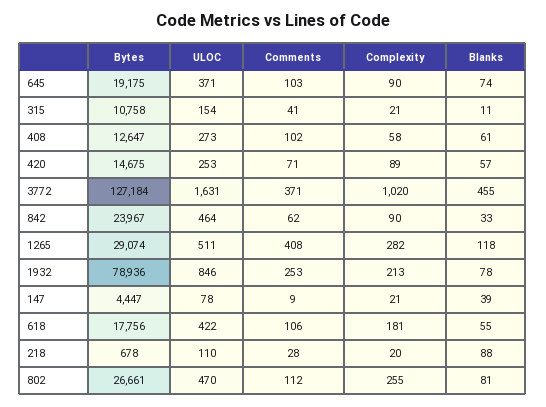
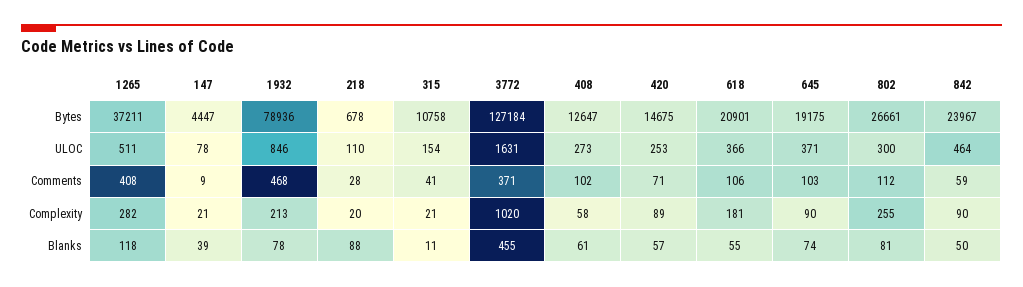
Comments, 842: 62 -> 59
Blanks, 842: 33 -> 50
Bytes, 1265: 29074 -> 37211
Comments, 1932: 253 -> 468
Bytes, 618: 17756 -> 20901
ULOC, 618: 422 -> 366
ULOC, 802: 470 -> 300

